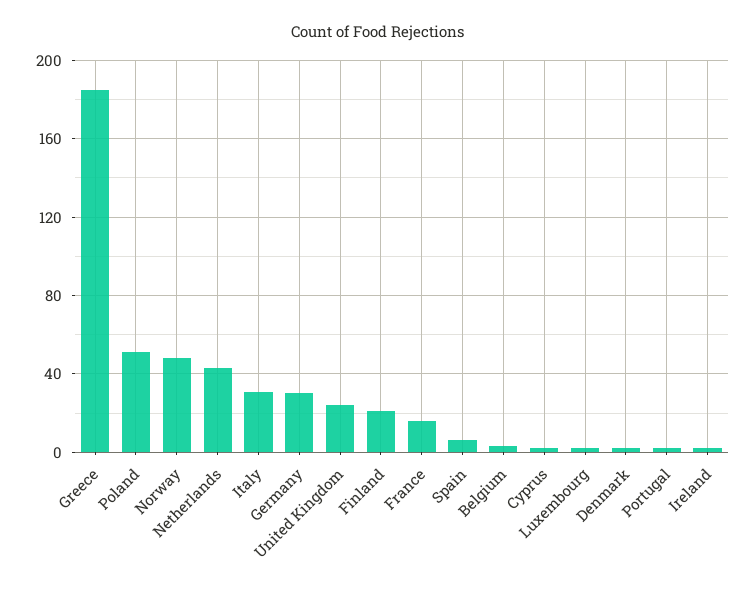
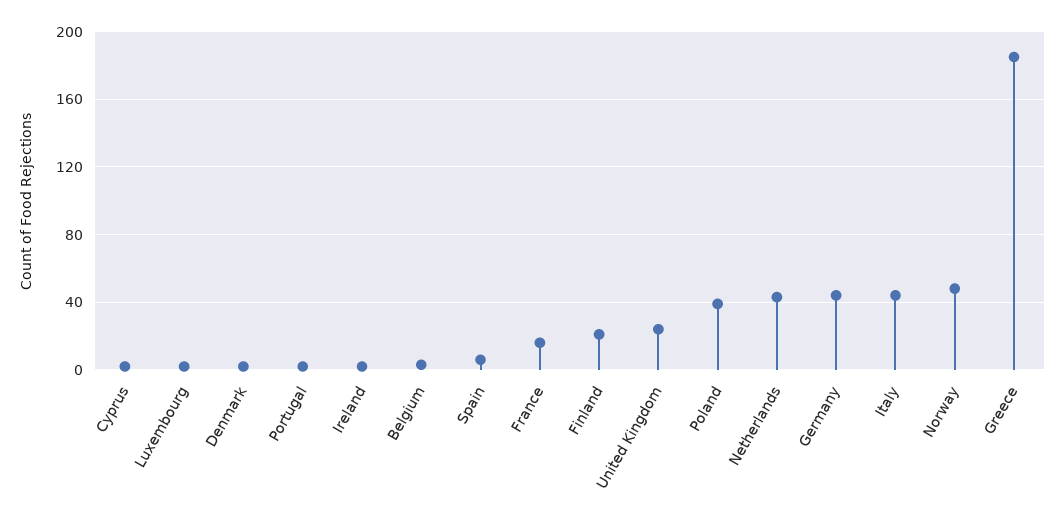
Poland: 50 -> 40
Italy: 30 -> 45
Germany: 30 -> 45

